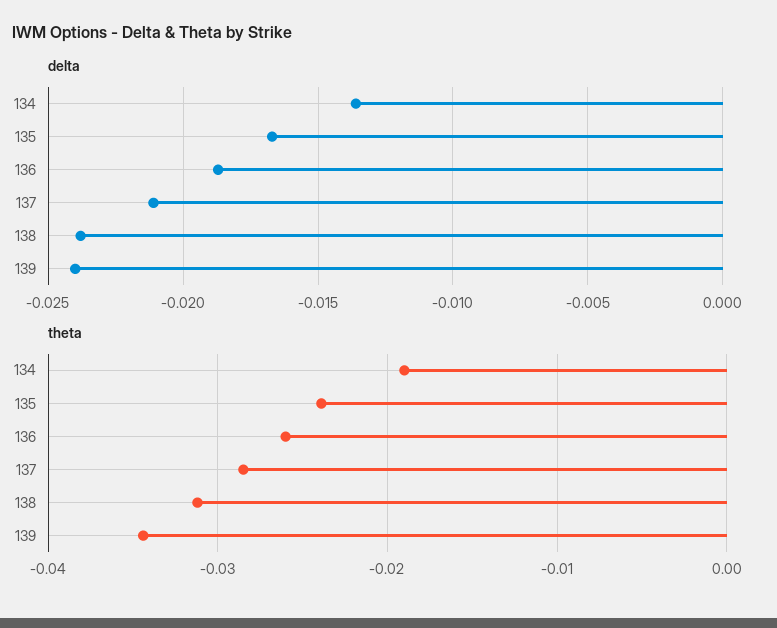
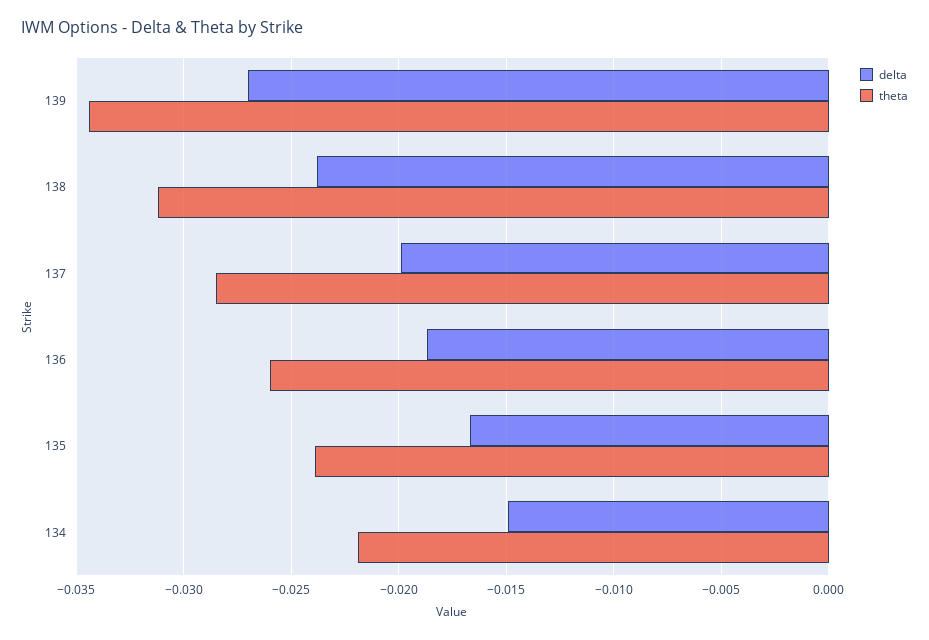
delta, 134: -0.0135 -> -0.015
delta, 137: -0.021 -> -0.02
delta, 139: -0.024 -> -0.027
theta, 134: -0.019 -> -0.022

